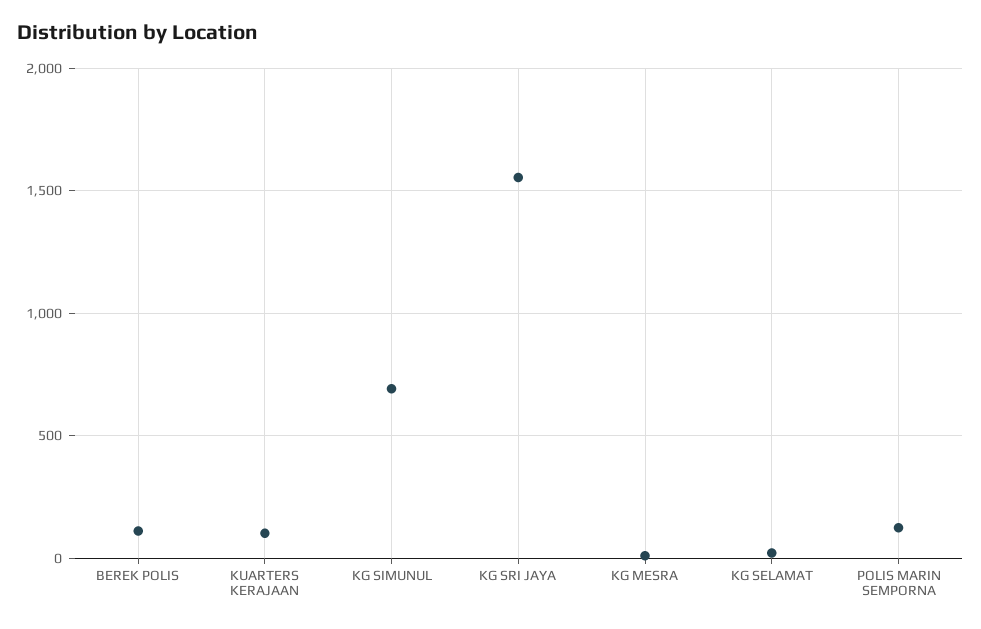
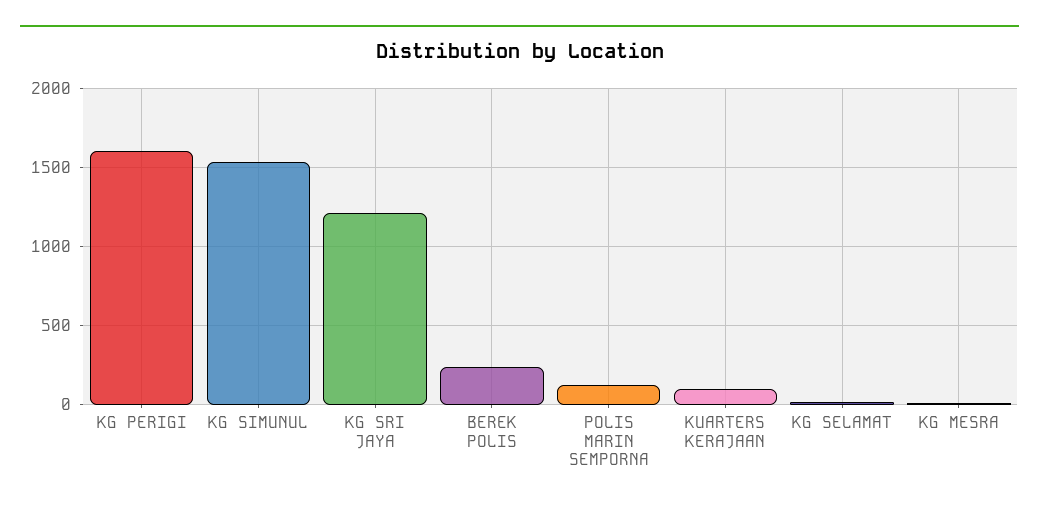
BEREK POLIS: 100 -> 250
KG SIMUNUL: 700 -> 1550
KG SRI JAYA: 1550 -> 1200
KG PERIGI: none -> 1600

